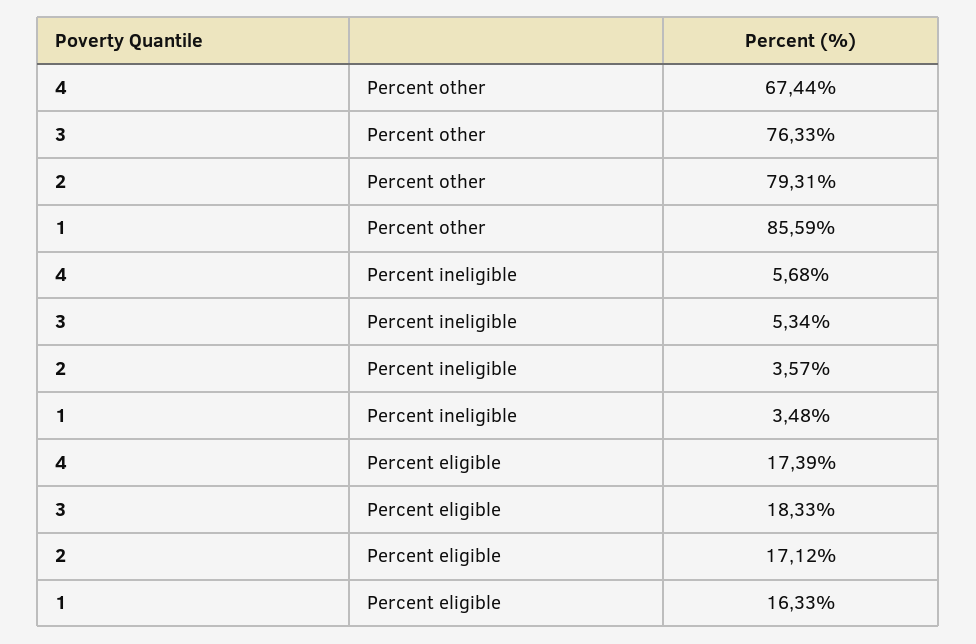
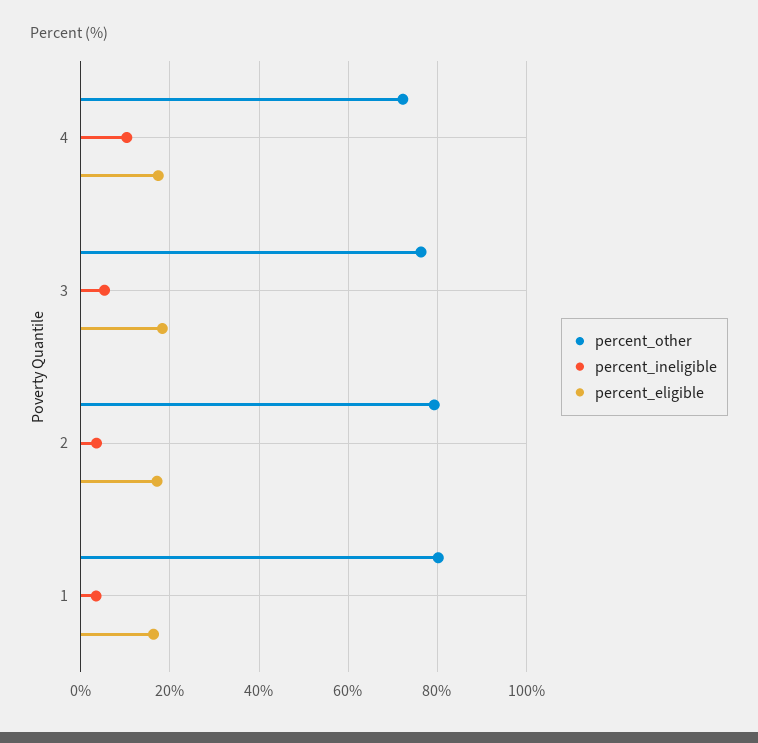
Percent other, 4: 67.44 -> 72
Percent other, 1: 85.59 -> 80
Percent ineligible, 4: 5.68 -> 10

